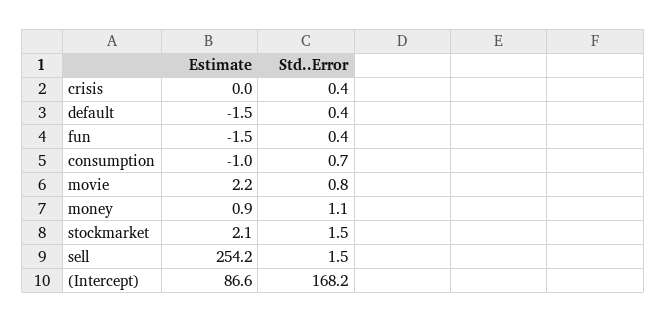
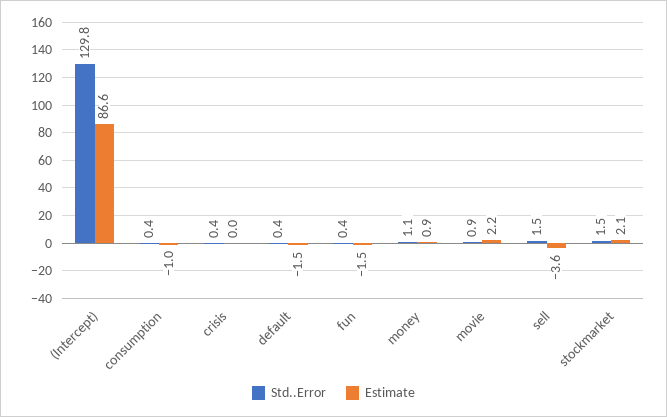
Std..Error, consumption: 0.7 -> 0.4
Std..Error, movie: 0.8 -> 0.9
Estimate, sell: 254.2 -> -3.6
Std..Error, (Intercept): 168.2 -> 129.8

